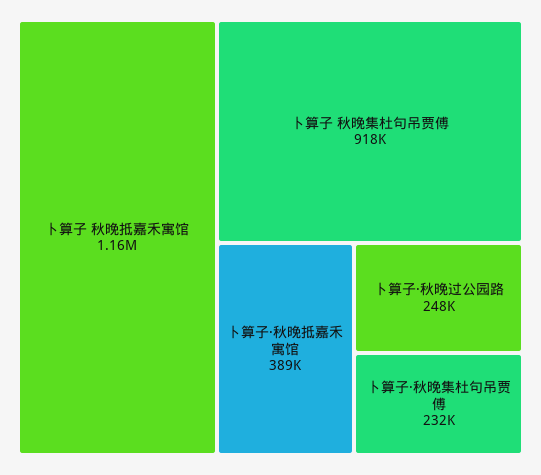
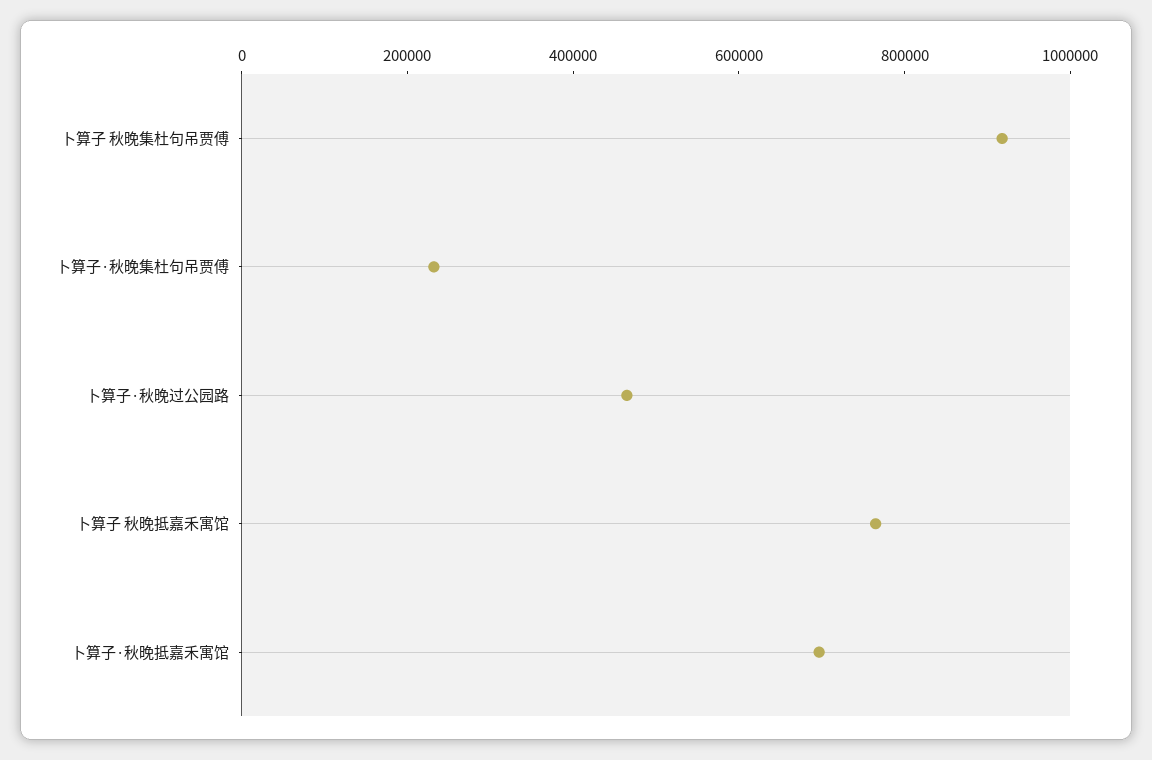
卜算子 秋晚抵嘉禾寓馆: 1160000 -> 750000
卜算子·秋晚抵嘉禾寓馆: 389000 -> 700000
卜算子·秋晚过公园路: 248000 -> 450000

